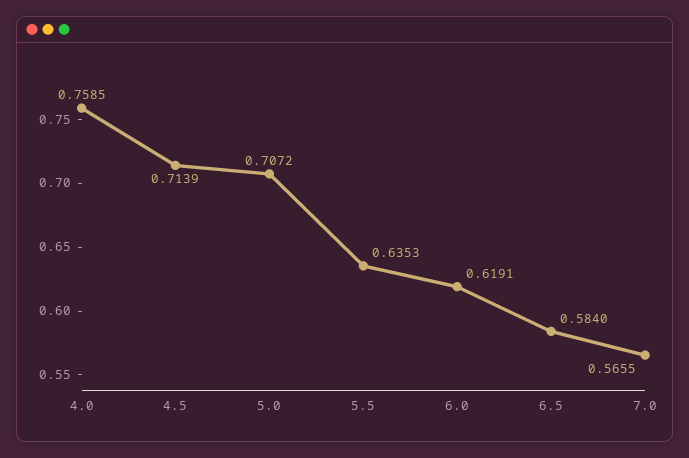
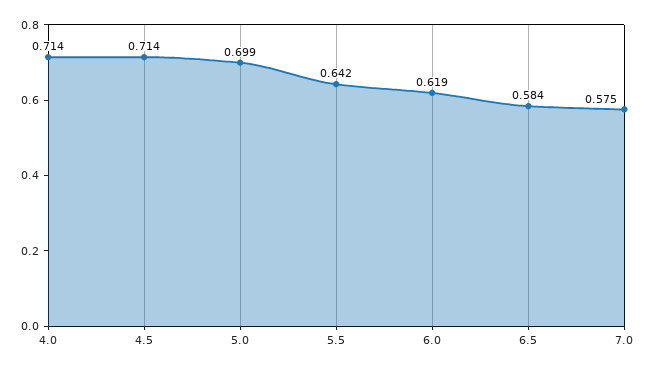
4.0: 0.7585 -> 0.714
5.0: 0.7072 -> 0.699
5.5: 0.6353 -> 0.642
7.0: 0.5655 -> 0.575

